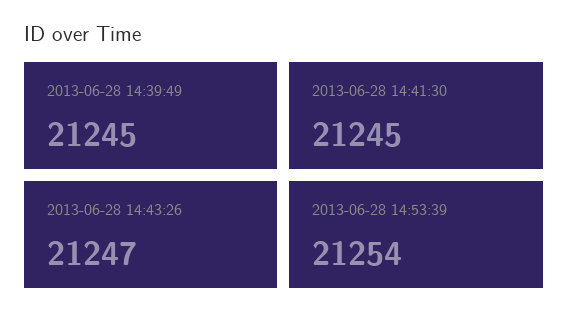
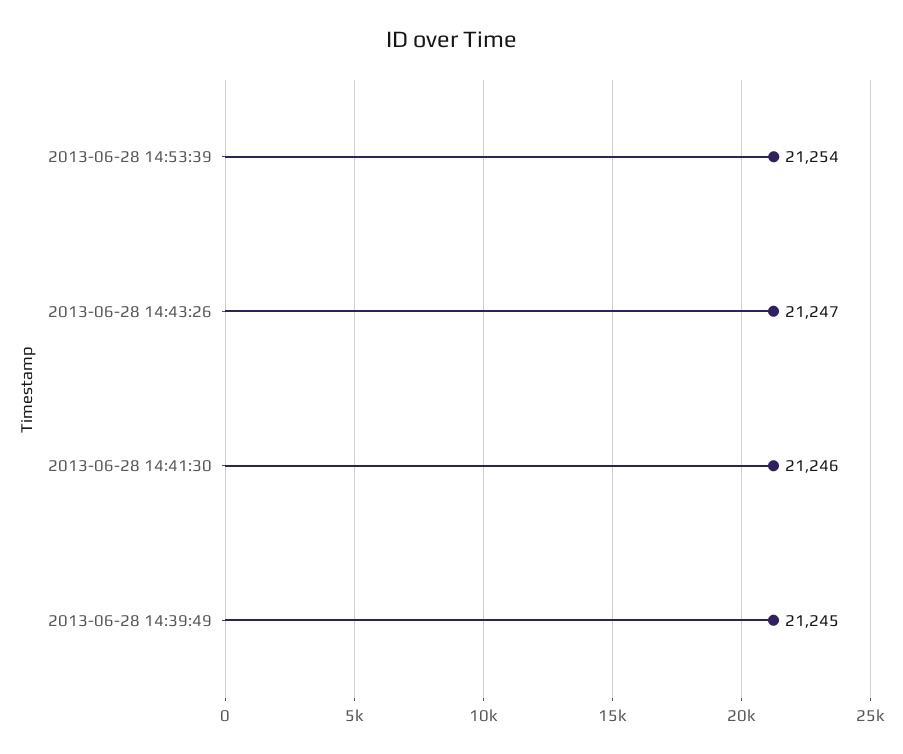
2013-06-28 14:41:30: 21245 -> 21246

